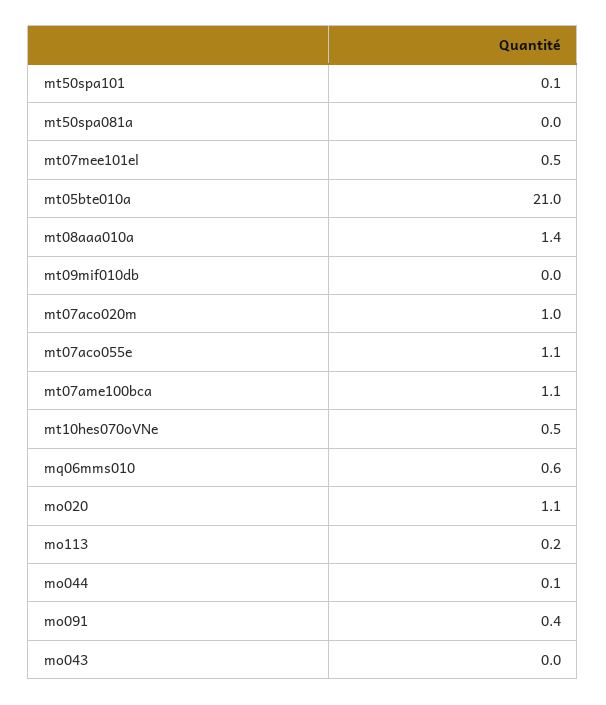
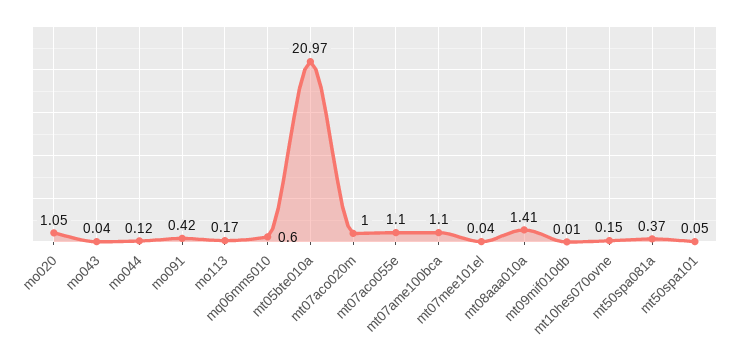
mt50spa081a: 0 -> 0.37
mt07mee101el: 0.5 -> 0.04
mt10hes070oVNe: 0.5 -> 0.15

